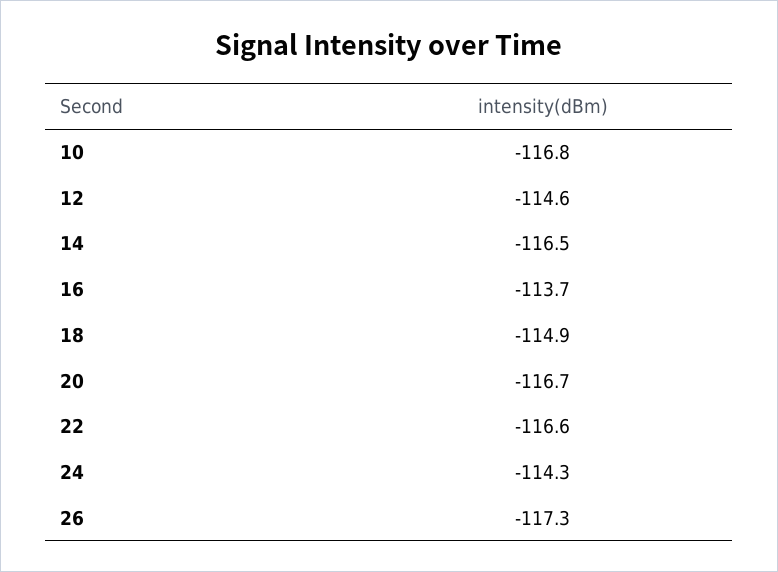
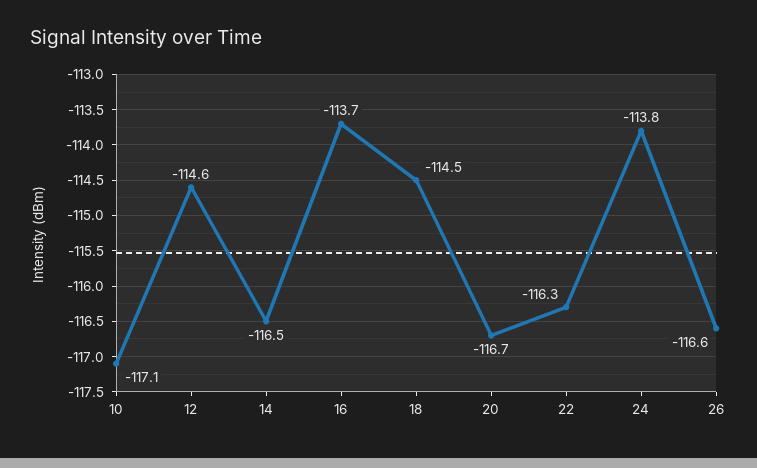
10: -116.8 -> -117.1
18: -114.9 -> -114.5
22: -116.6 -> -116.3
24: -114.3 -> -113.8
26: -117.3 -> -116.6

